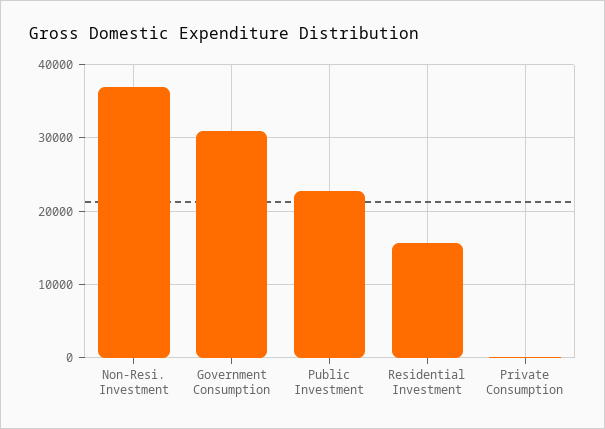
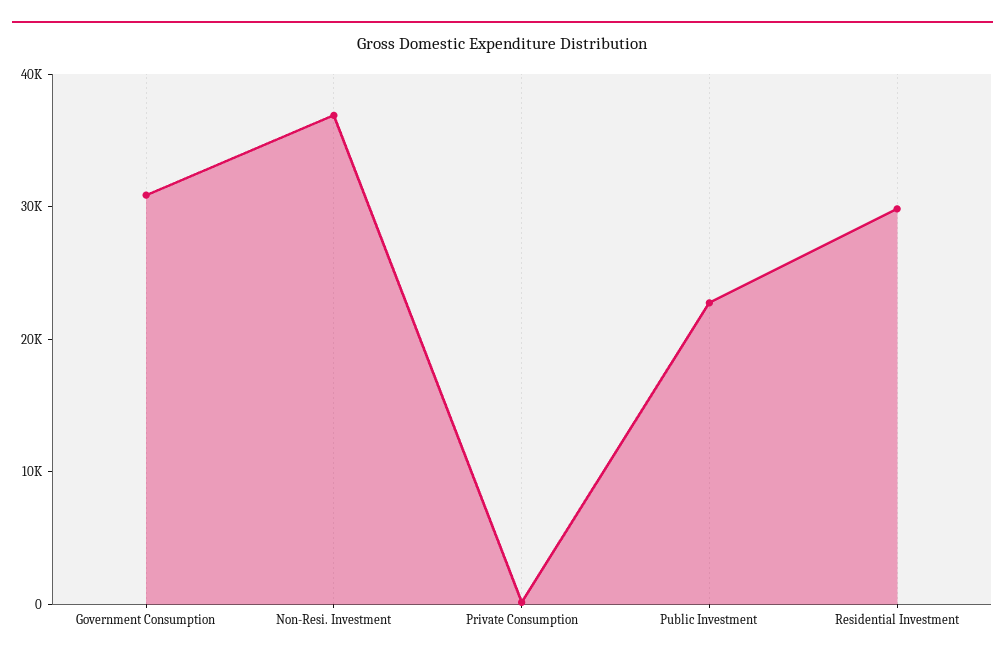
Residential Investment: 16000 -> 30000

